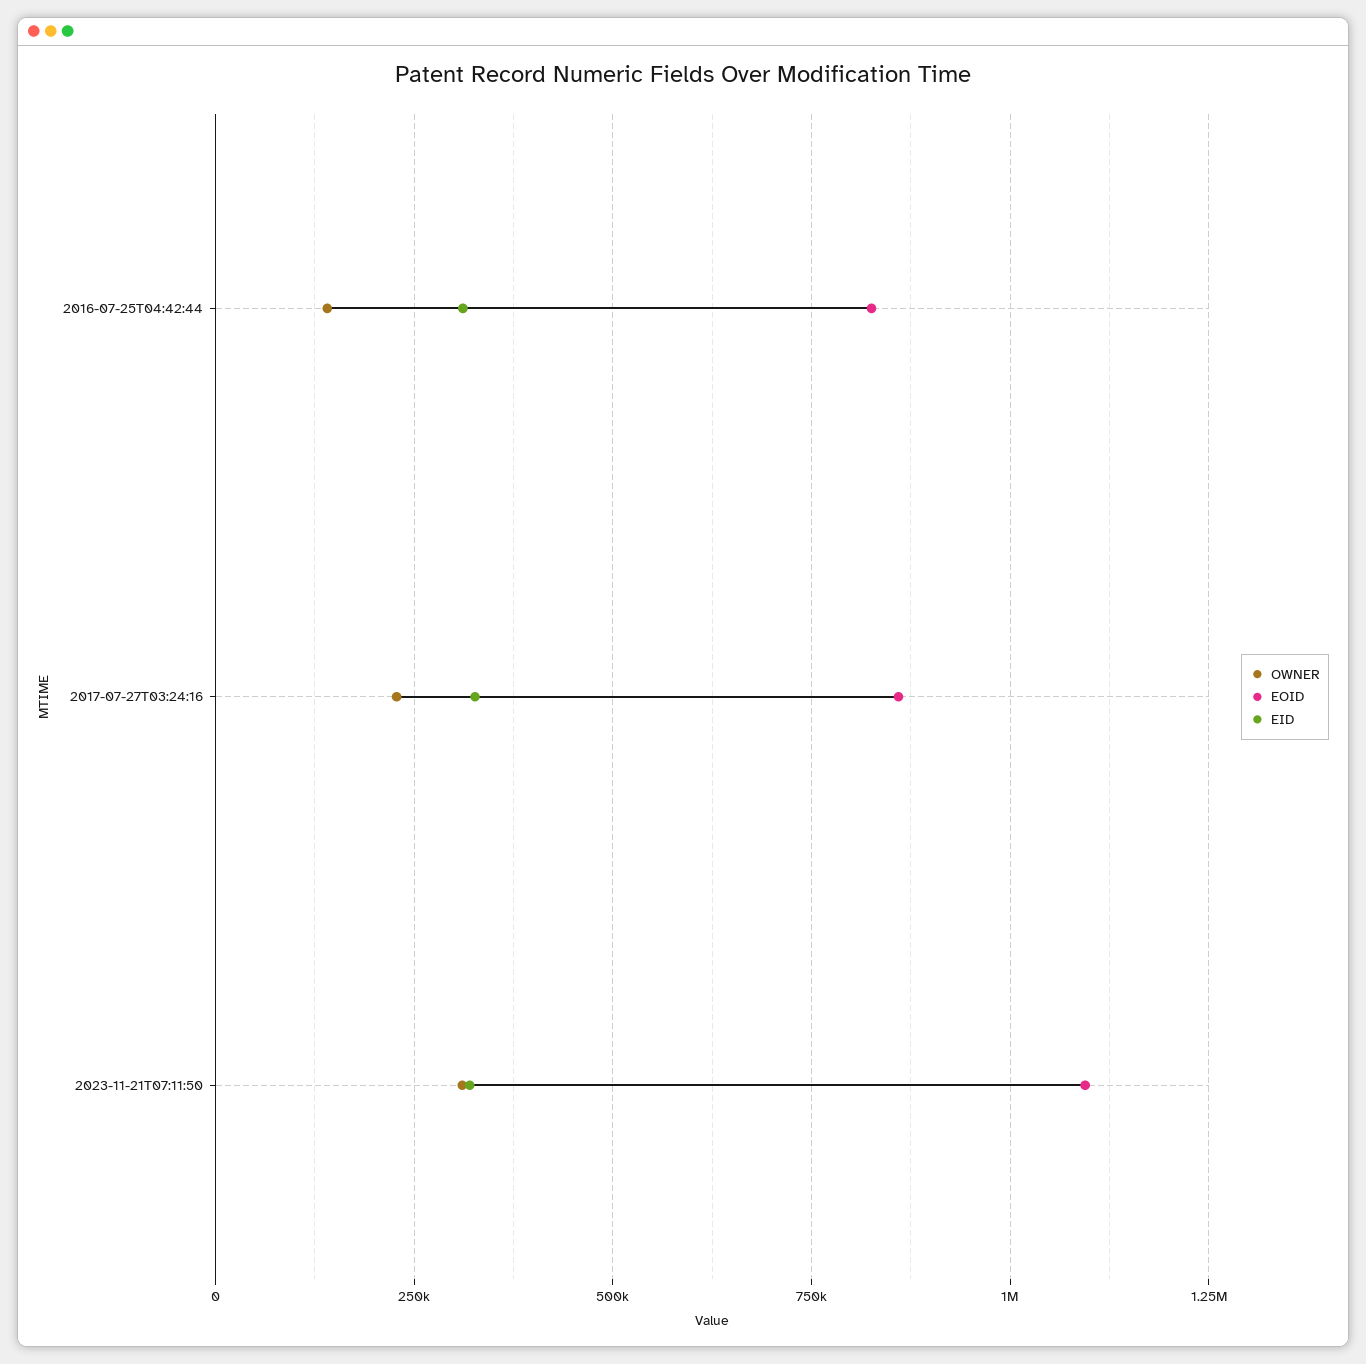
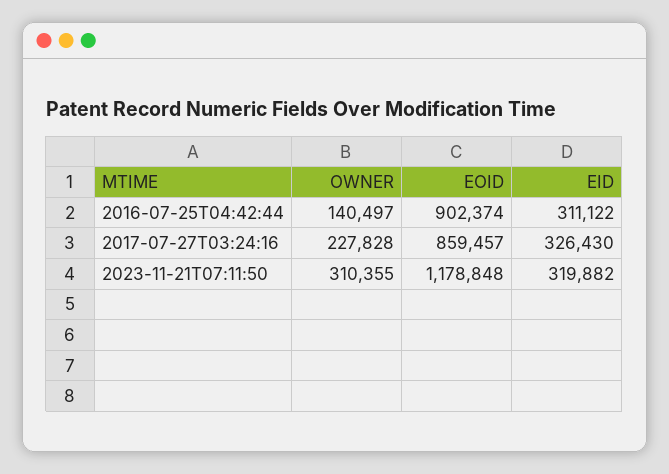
EOID, 2016-07-25T04:42:44: 825000 -> 902374
EOID, 2023-11-21T07:11:50: 1100000 -> 1178848

